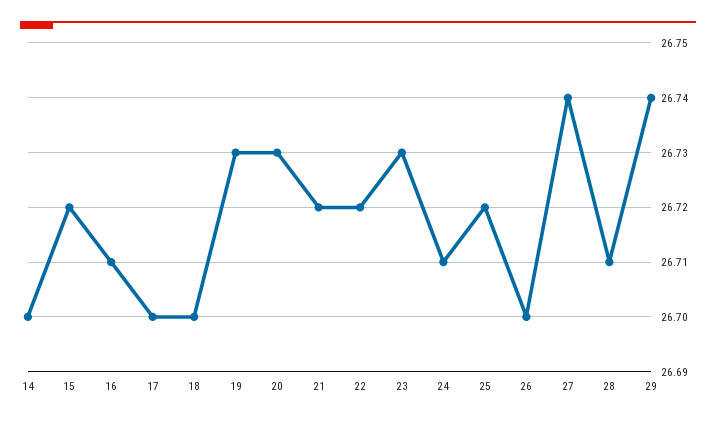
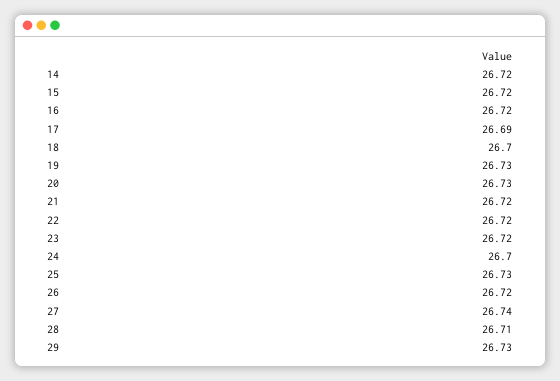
14: 26.7 -> 26.72
16: 26.71 -> 26.72
17: 26.7 -> 26.69
23: 26.73 -> 26.72
24: 26.71 -> 26.7
25: 26.72 -> 26.73
26: 26.7 -> 26.72
29: 26.74 -> 26.73

